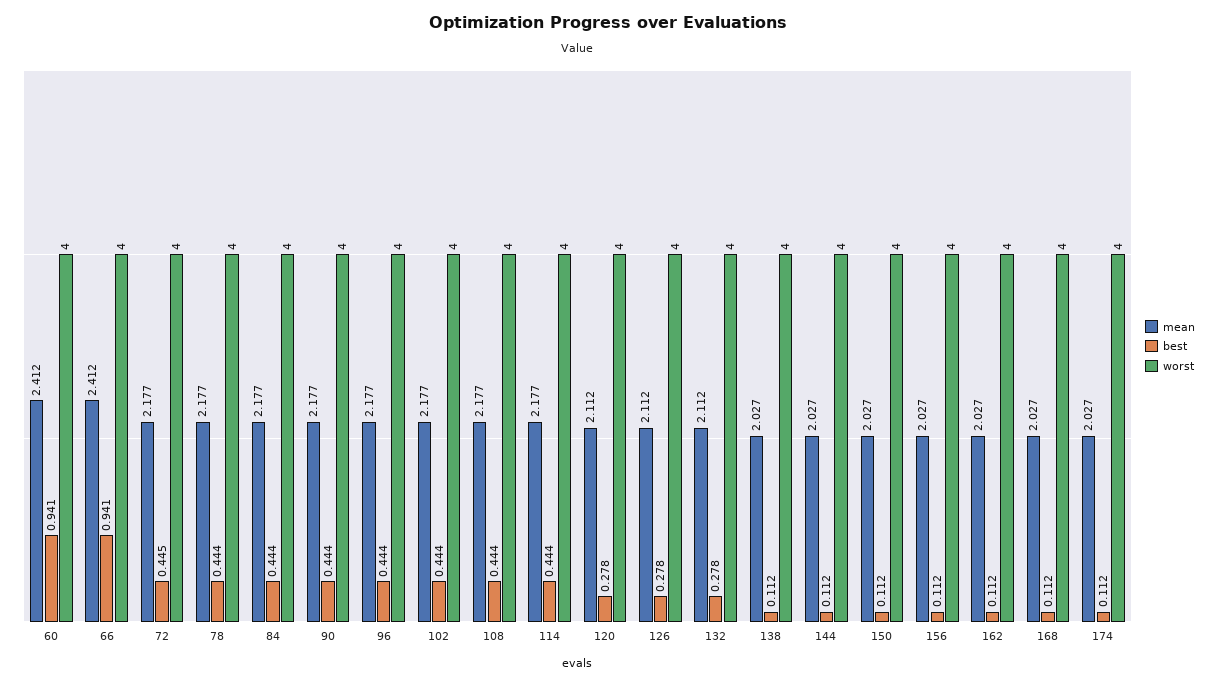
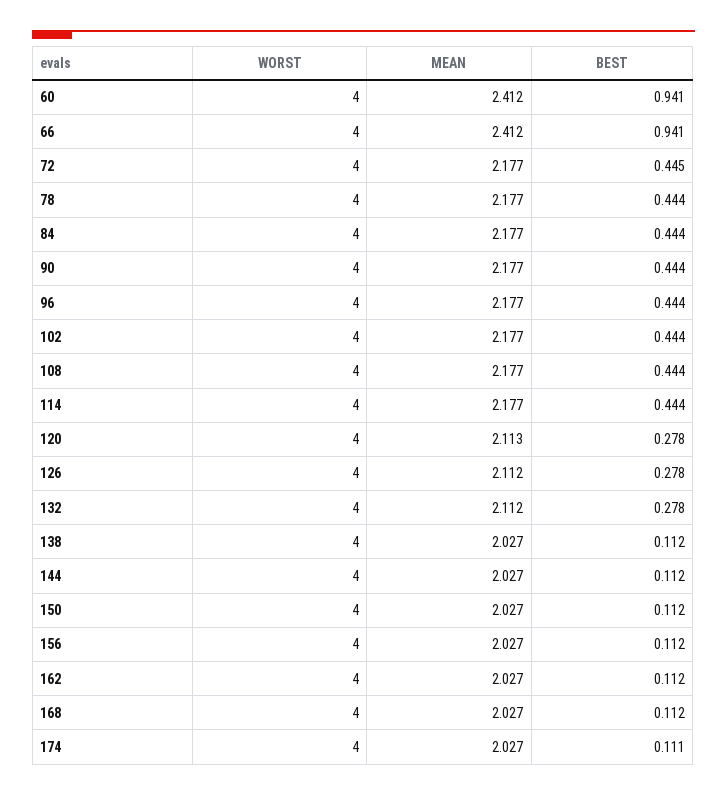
mean, 120: 2.112 -> 2.113
best, 174: 0.112 -> 0.111

